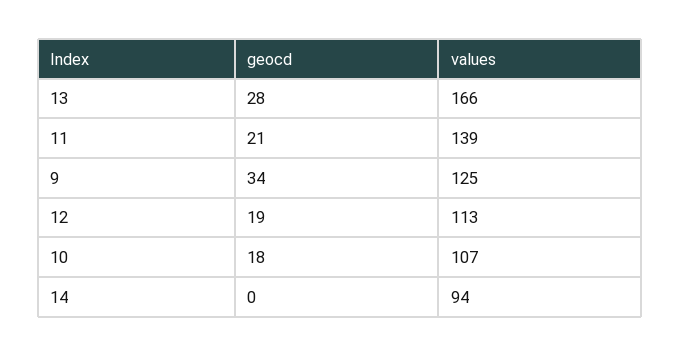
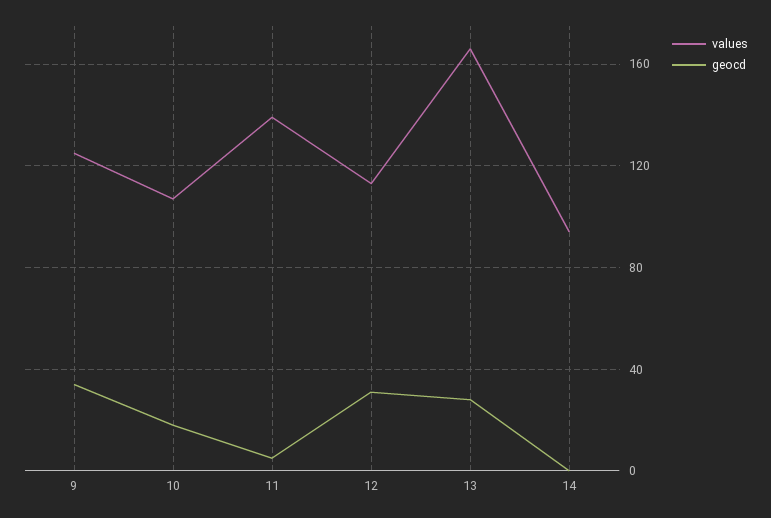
geocd, 11: 21 -> 5
geocd, 12: 19 -> 30

